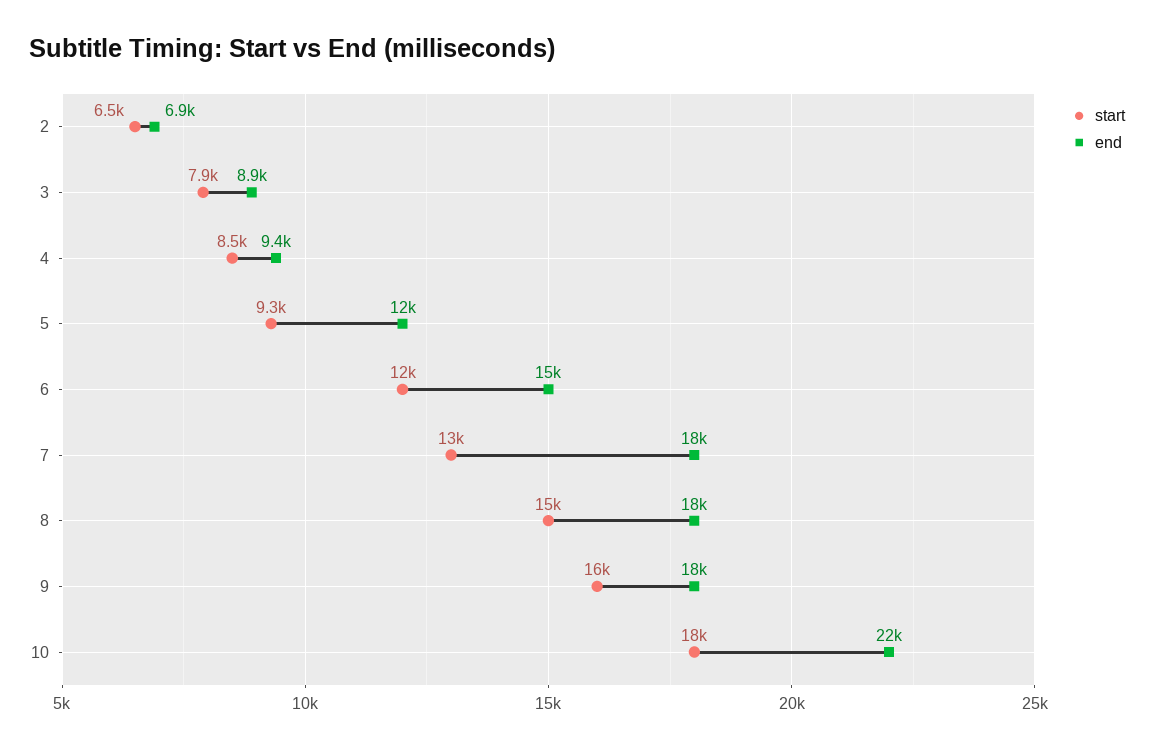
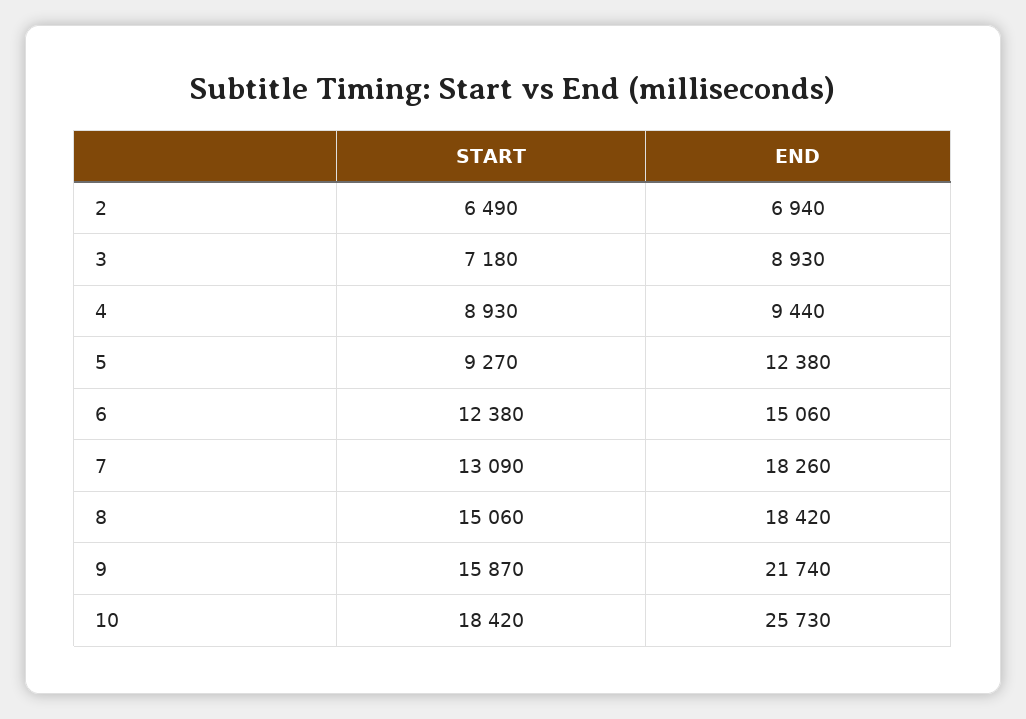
start, 3: 7900 -> 7180
start, 4: 8500 -> 8930
end, 9: 18000 -> 21740
end, 10: 22000 -> 25730

